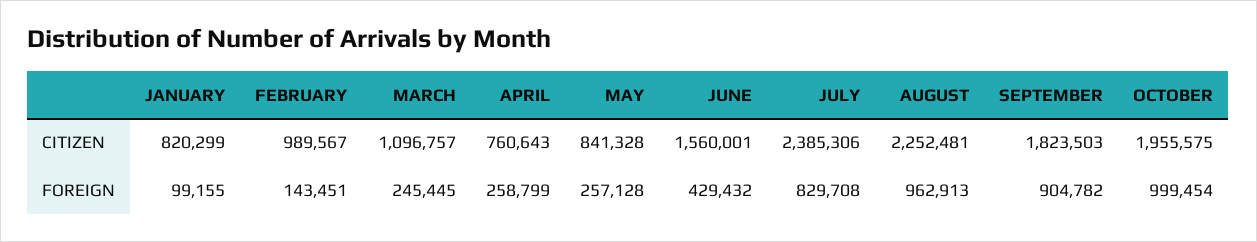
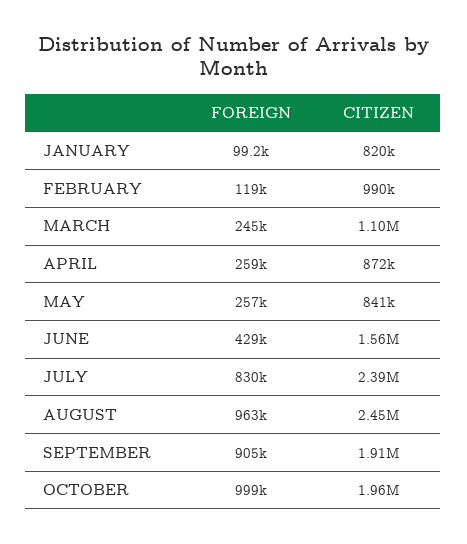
APRIL, CITIZEN: 760643 -> 872000
AUGUST, CITIZEN: 2252481 -> 2450000
SEPTEMBER, CITIZEN: 1823503 -> 1910000
FEBRUARY, FOREIGN: 143451 -> 119000

